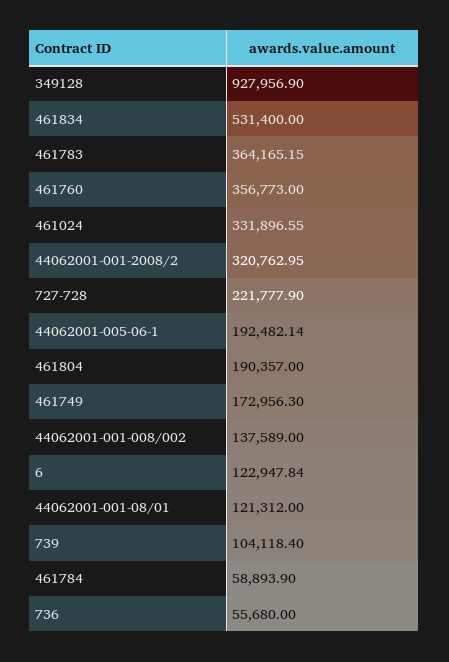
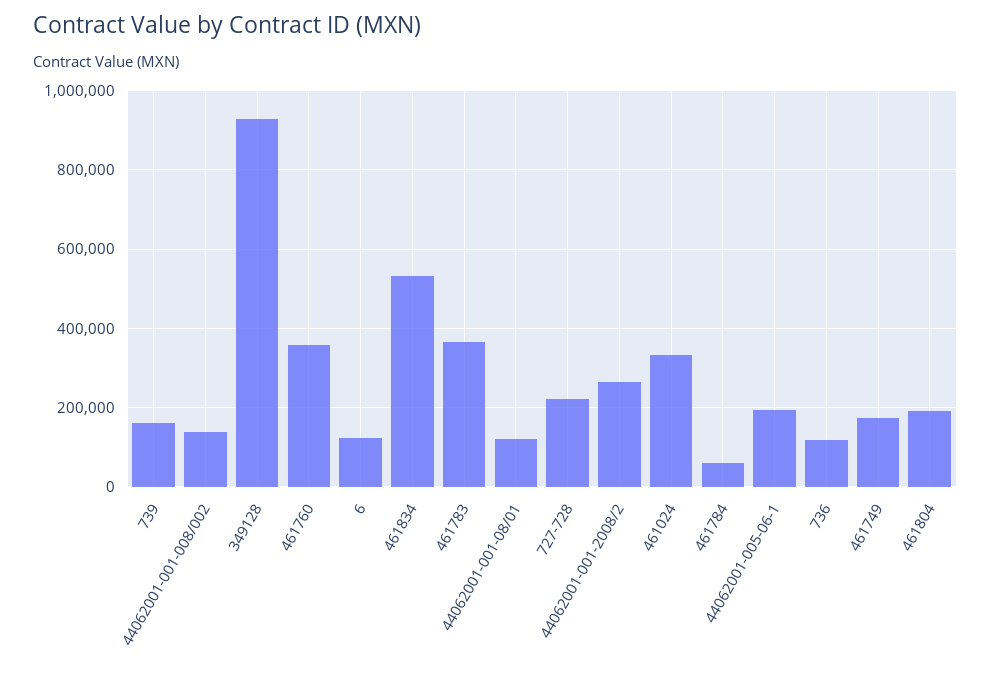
44062001-001-2008/2: 320762.95 -> 260000
739: 104118.4 -> 160000
736: 55680 -> 120000

